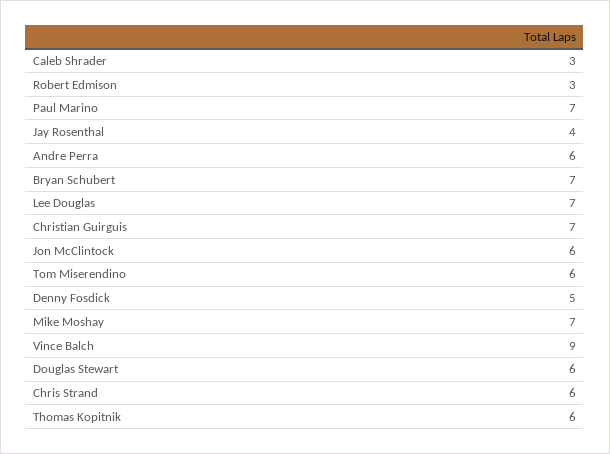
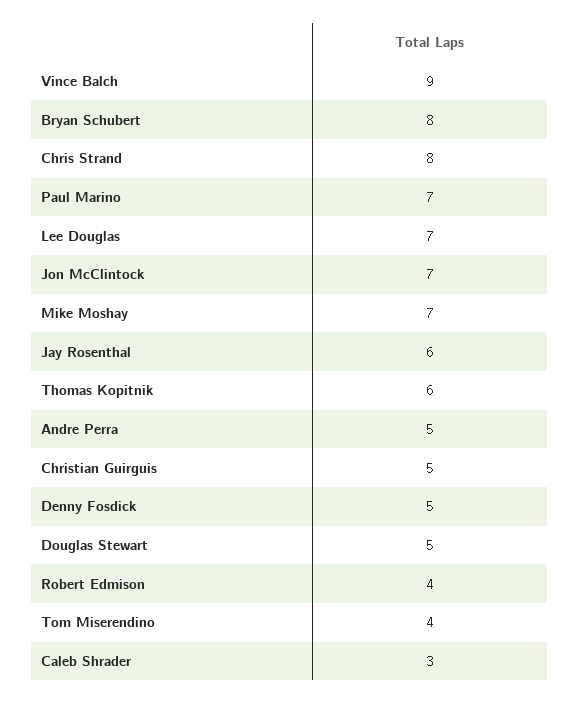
Robert Edmison: 3 -> 4
Jay Rosenthal: 4 -> 6
Andre Perra: 6 -> 5
Bryan Schubert: 7 -> 8
Christian Guirguis: 7 -> 5
Jon McClintock: 6 -> 7
Tom Miserendino: 6 -> 4
Douglas Stewart: 6 -> 5
Chris Strand: 6 -> 8

